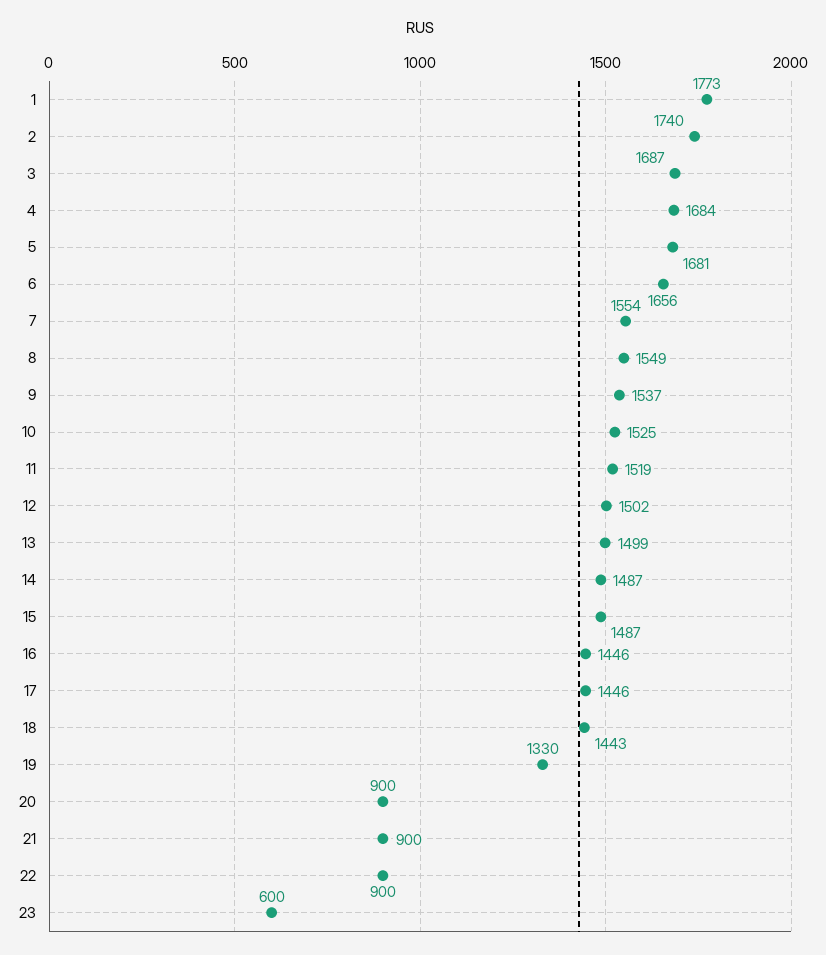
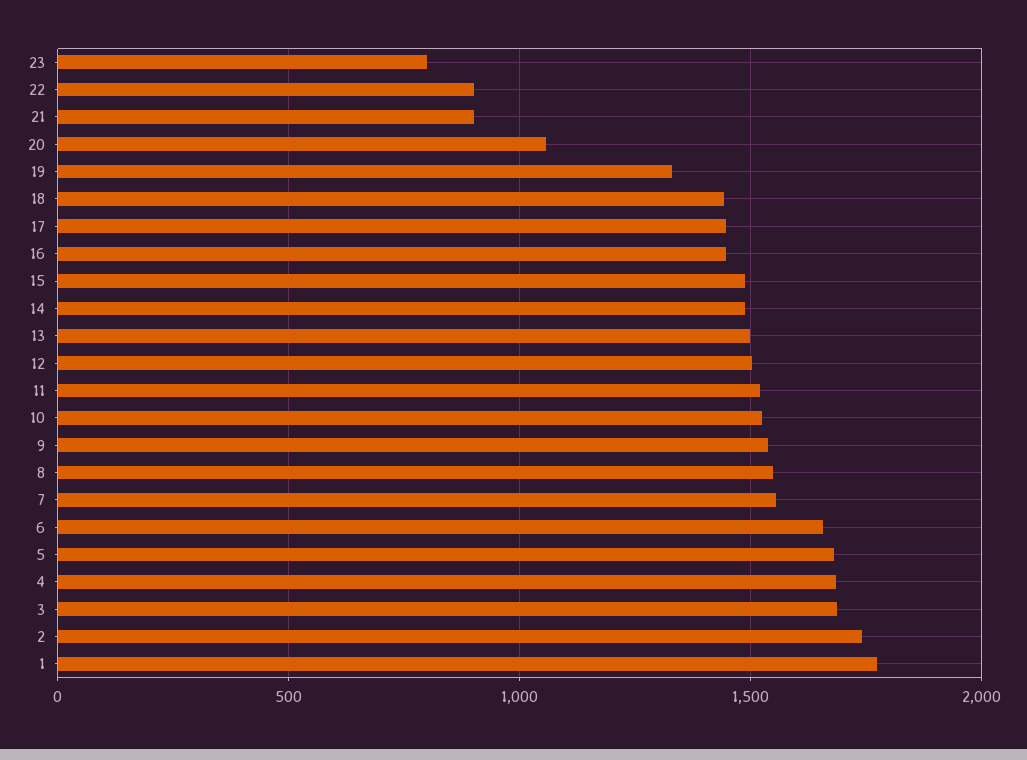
20: 900 -> 1050
23: 600 -> 800

